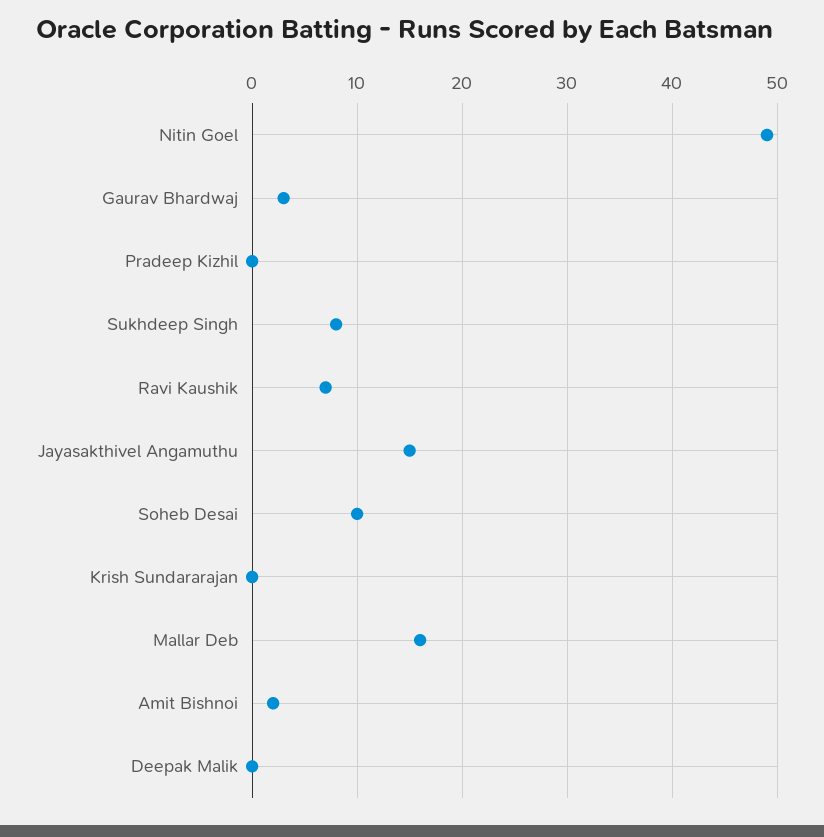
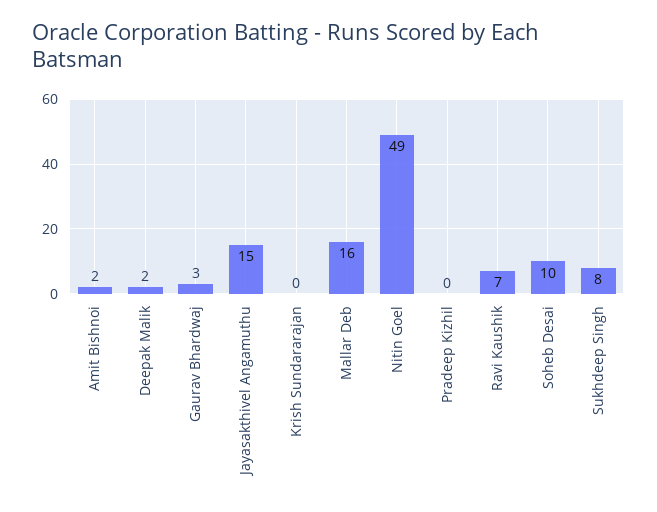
Deepak Malik: 0 -> 2

